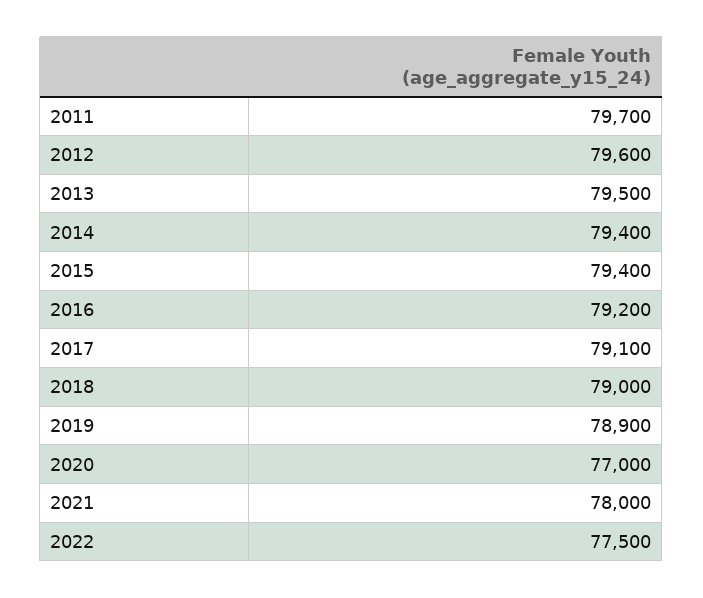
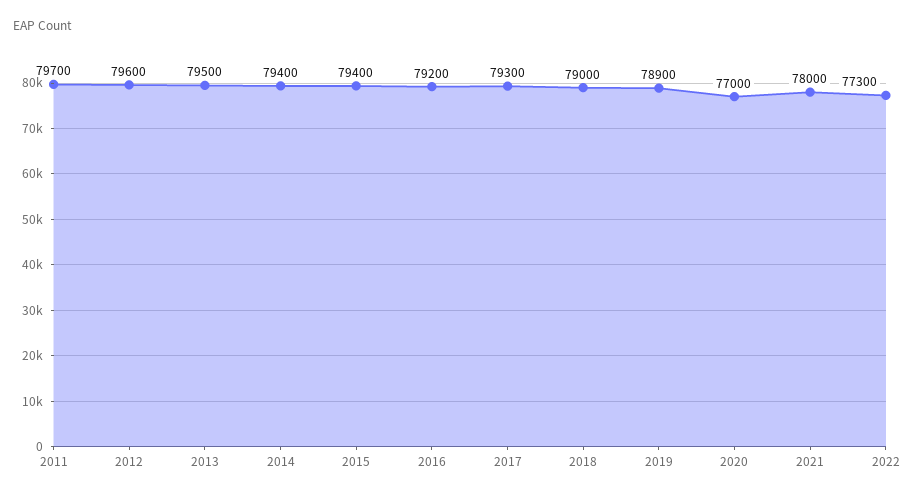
2017: 79100 -> 79300
2022: 77500 -> 77300

